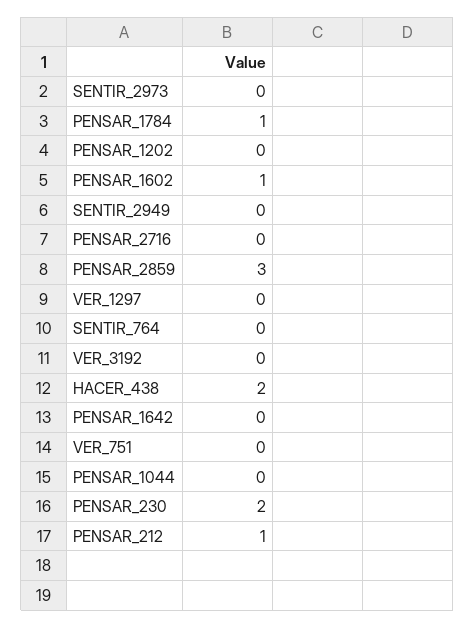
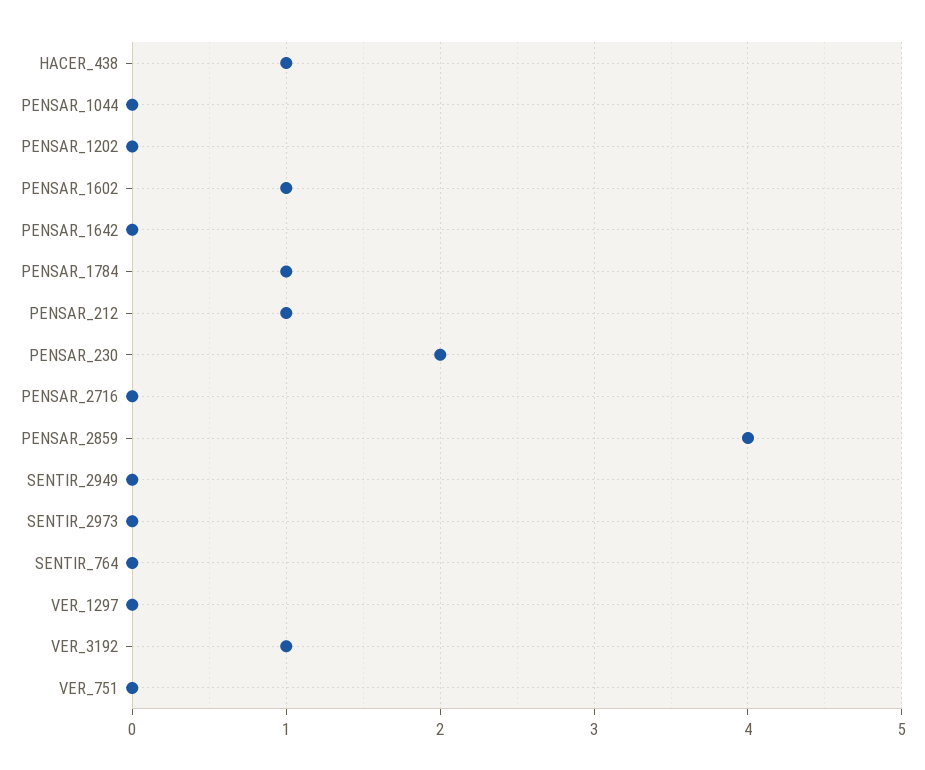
PENSAR_2859: 3 -> 4
VER_3192: 0 -> 1
HACER_438: 2 -> 1

